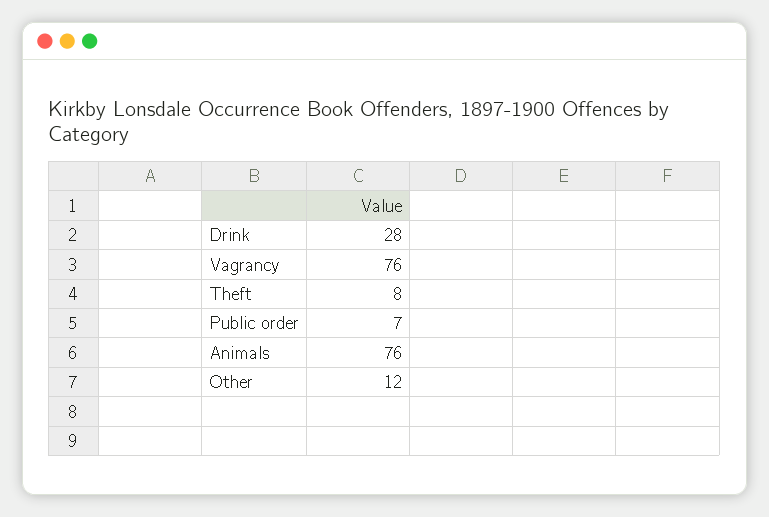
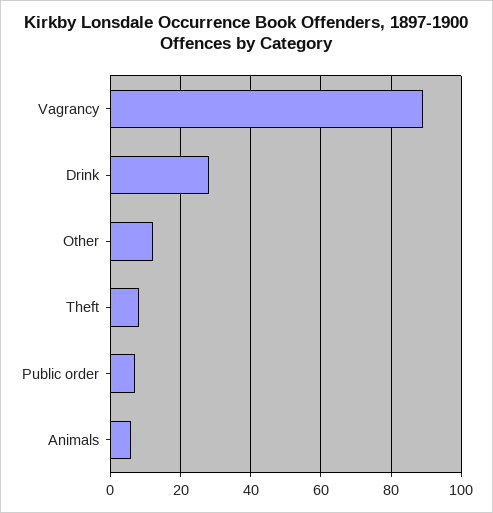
Vagrancy: 76 -> 90
Animals: 76 -> 5

